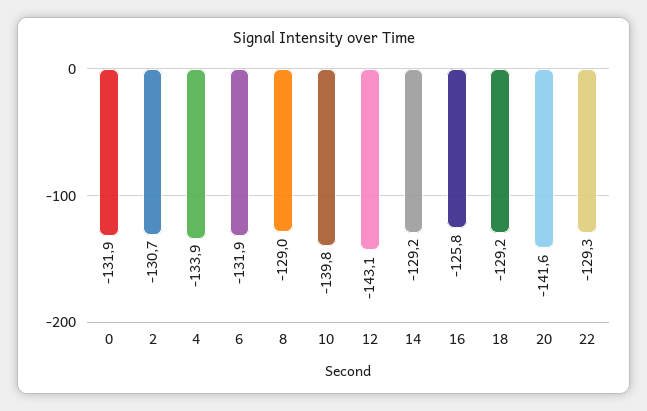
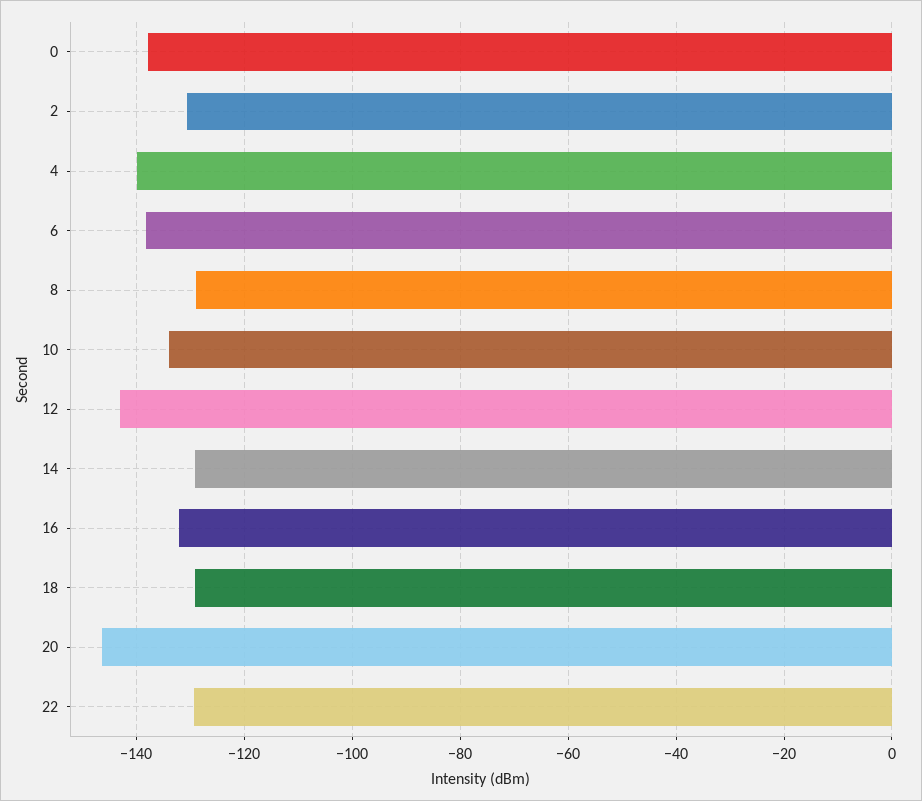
0: -131.9 -> -138
4: -133.9 -> -140
6: -131.9 -> -138
10: -139.8 -> -134
16: -125.8 -> -132
20: -141.6 -> -146

